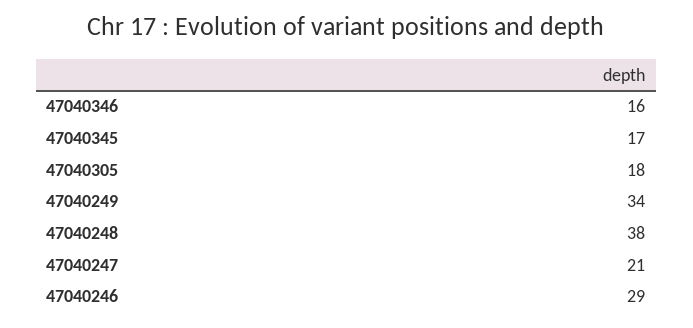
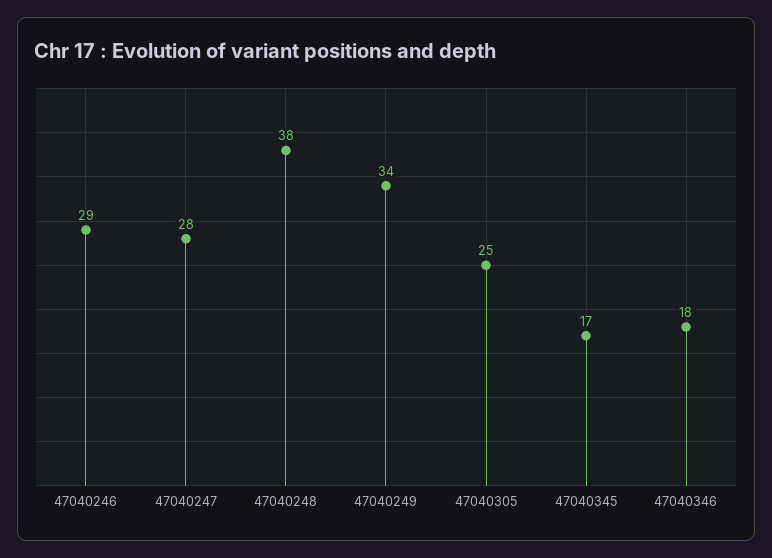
47040346: 16 -> 18
47040305: 18 -> 25
47040247: 21 -> 28

